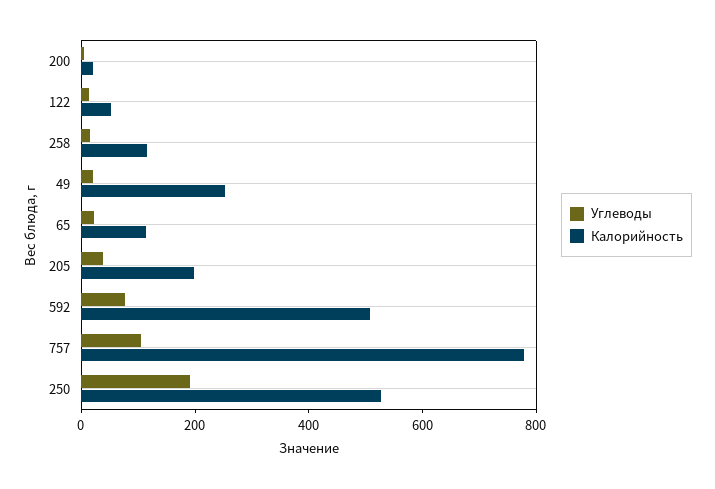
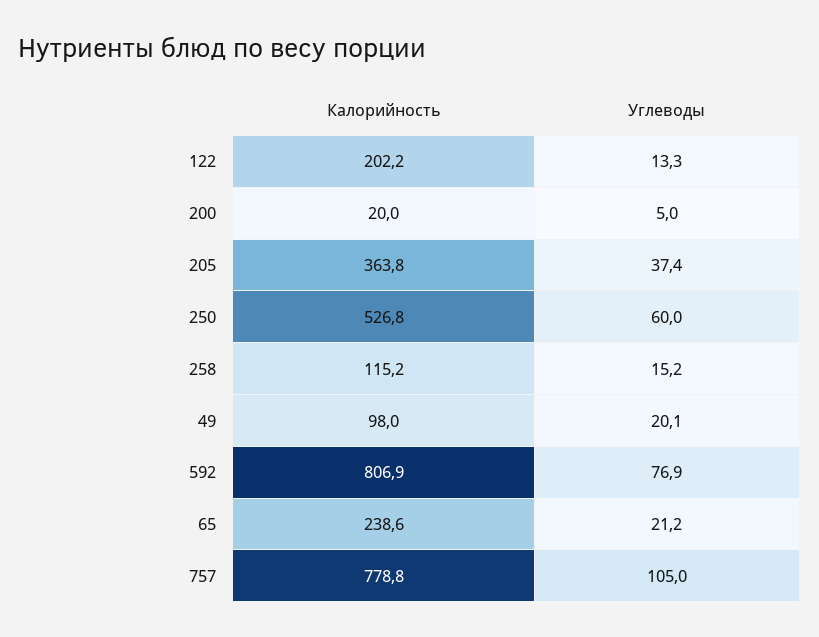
Калорийность, 122: 50 -> 202.2
Калорийность, 49: 250 -> 98
Калорийность, 65: 100 -> 238.6
Калорийность, 205: 200 -> 363.8
Калорийность, 592: 500 -> 806.9
Углеводы, 250: 200 -> 60

